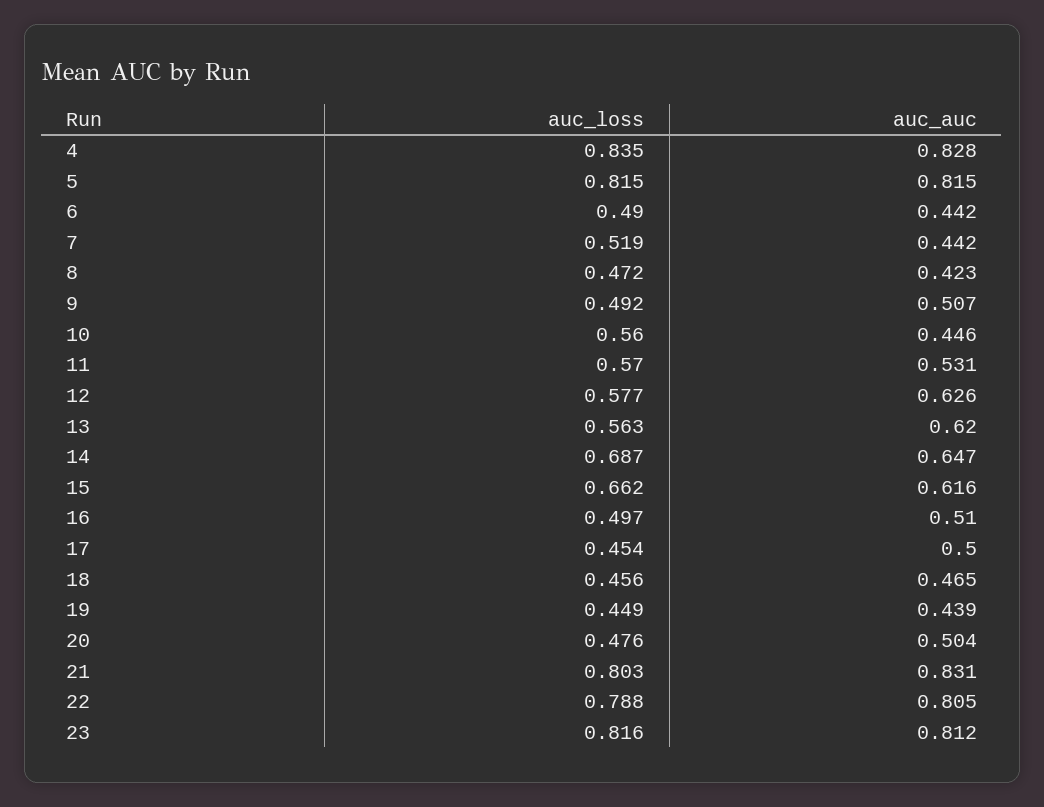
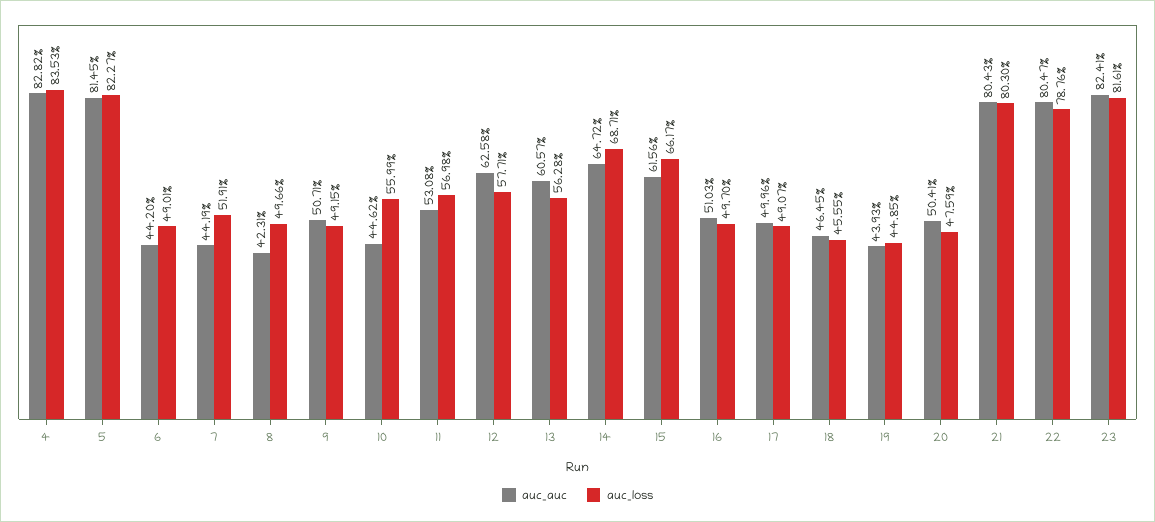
auc_loss, 5: 0.815 -> 0.8227
auc_loss, 8: 0.472 -> 0.4966
auc_auc, 13: 0.62 -> 0.6057
auc_loss, 17: 0.454 -> 0.4907
auc_auc, 21: 0.831 -> 0.8043
auc_auc, 23: 0.812 -> 0.8241

